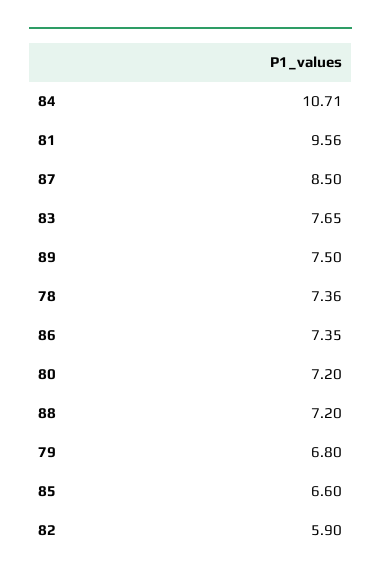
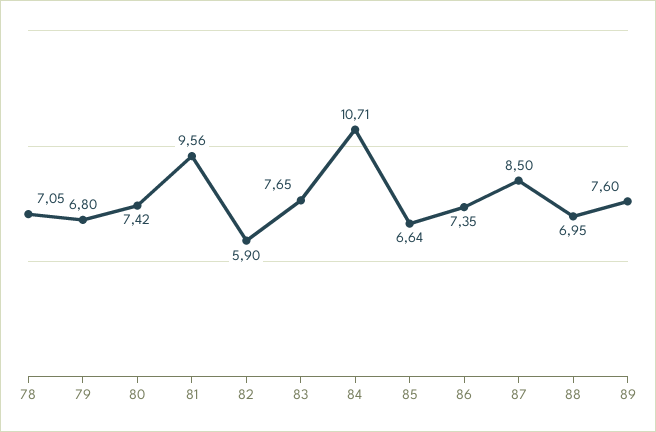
89: 7.5 -> 7.6
78: 7.36 -> 7.05
80: 7.2 -> 7.42
88: 7.2 -> 6.95
85: 6.6 -> 6.64

